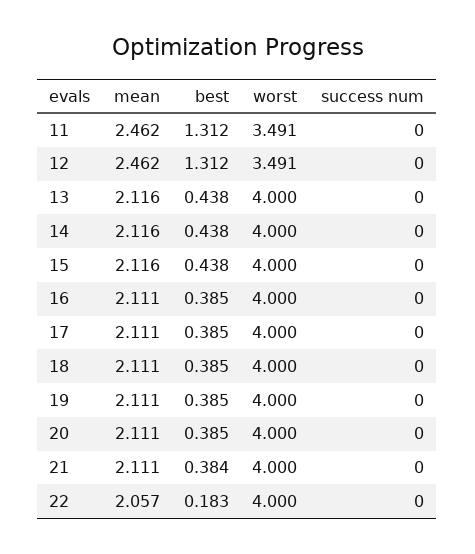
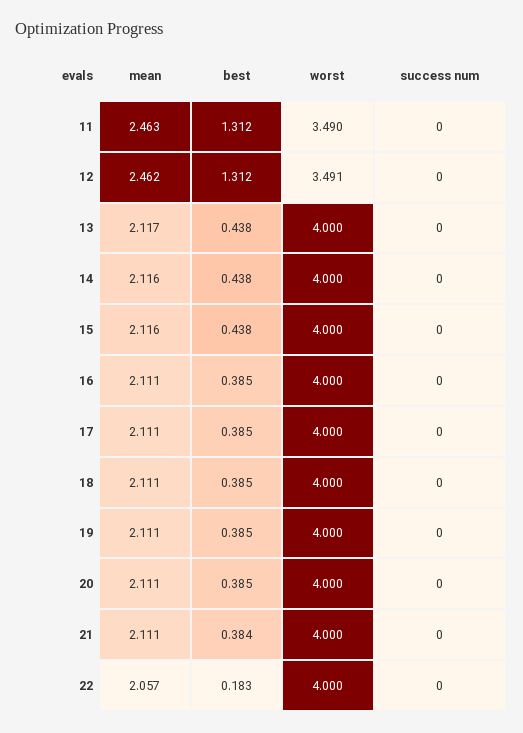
mean, 11: 2.462 -> 2.463
worst, 11: 3.491 -> 3.49
mean, 13: 2.116 -> 2.117

